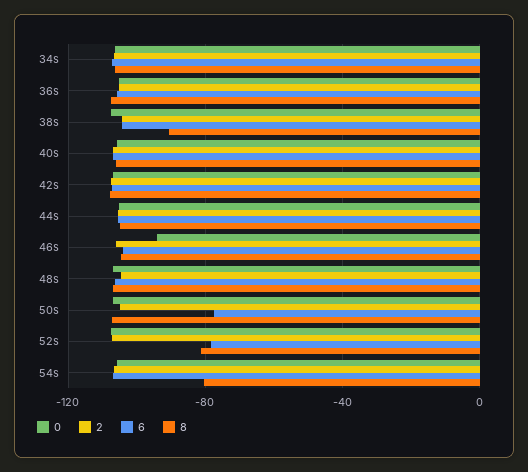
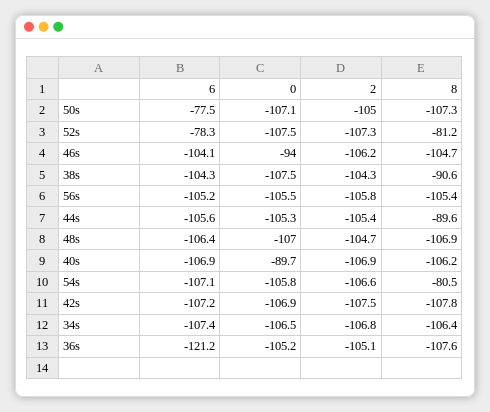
6, 36s: -105 -> -121.2
0, 40s: -105 -> -89.7
8, 44s: -105 -> -89.6
6, 56s: none -> -105.2
0, 56s: none -> -105.5
2, 56s: none -> -105.8
8, 56s: none -> -105.4

